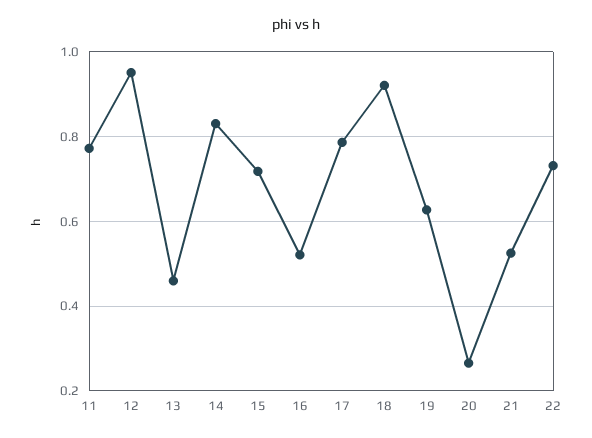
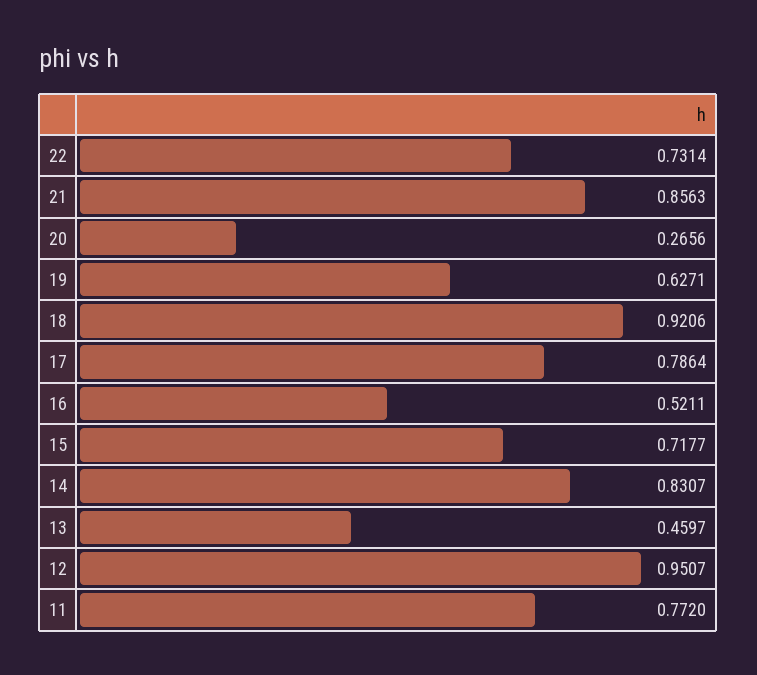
21: 0.52 -> 0.8563

